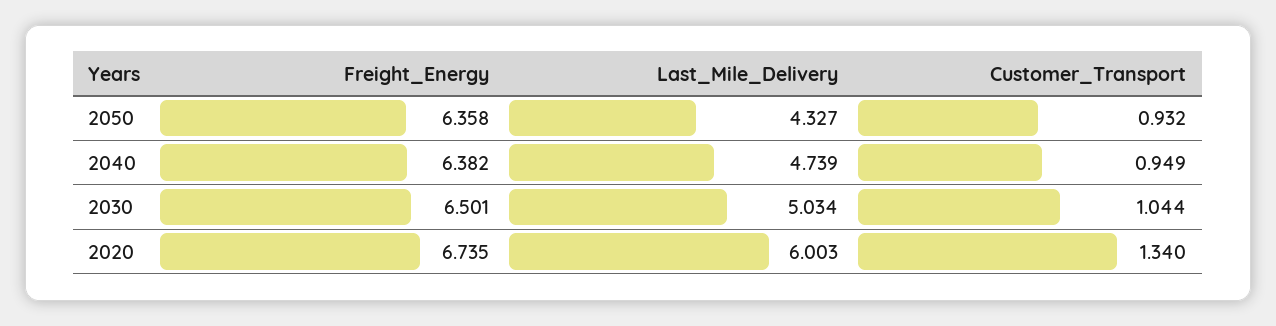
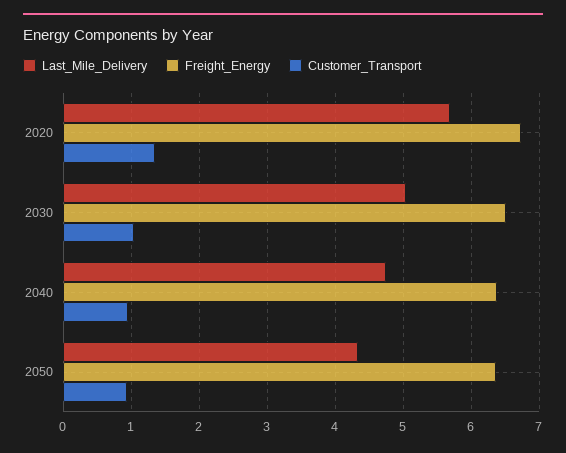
Last_Mile_Delivery, 2020: 6.003 -> 5.7

